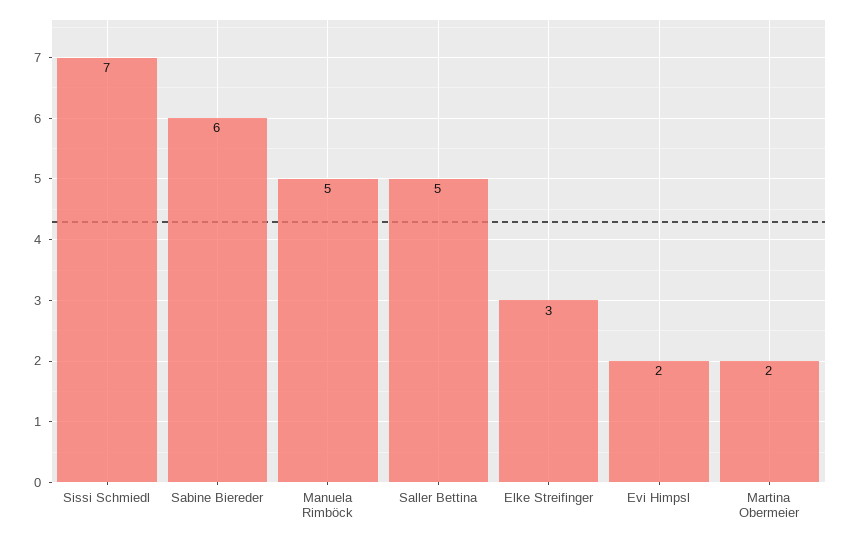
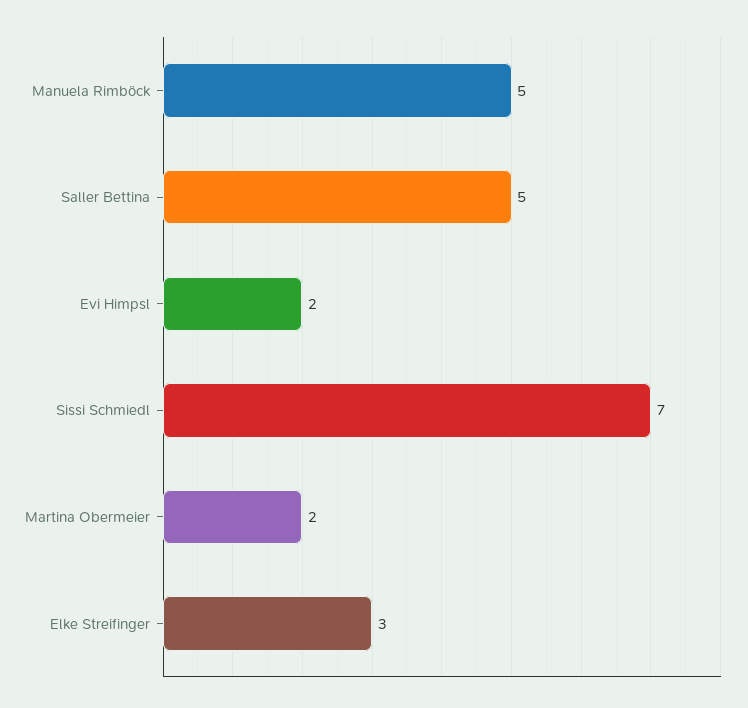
Sabine Biereder: 6 -> none

